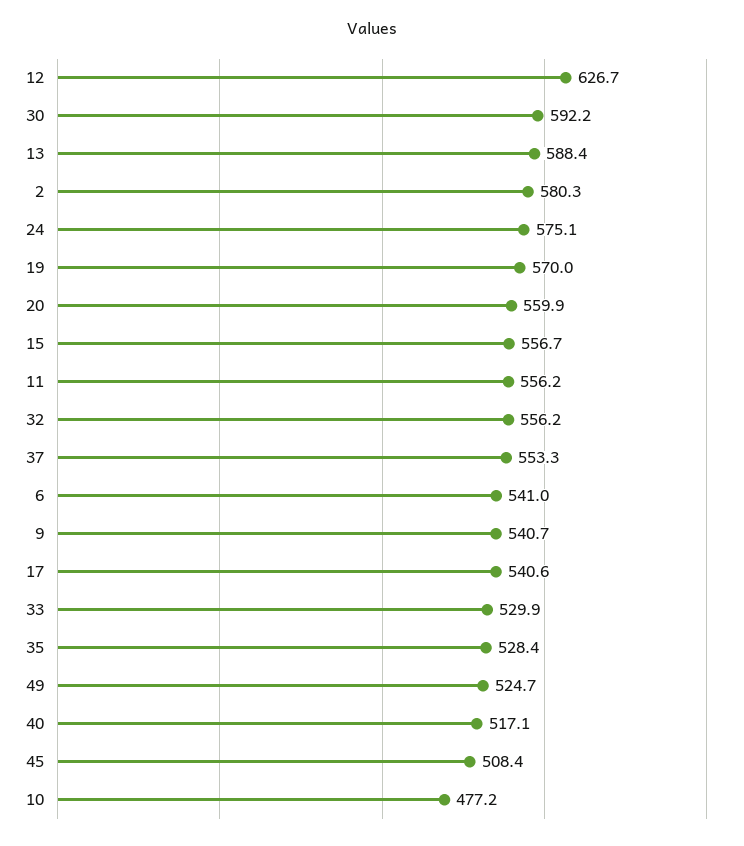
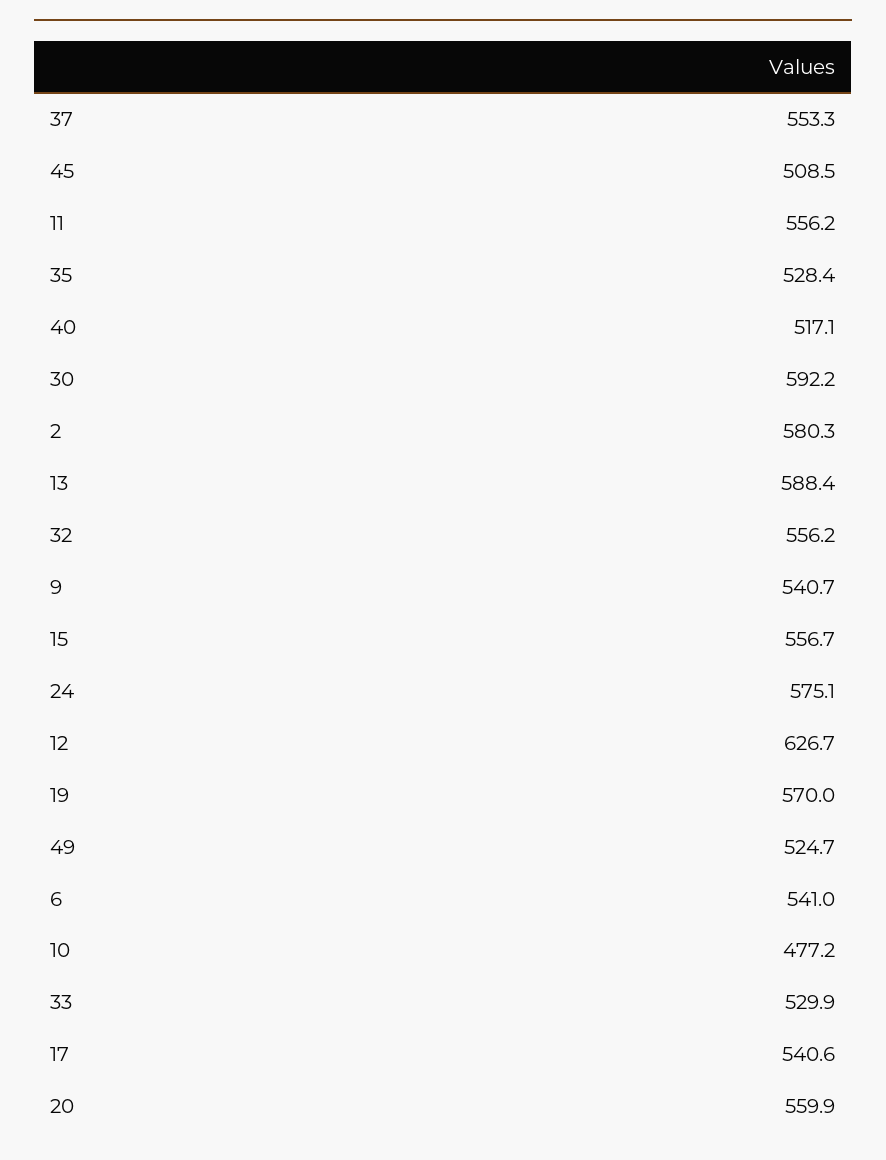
45: 508.4 -> 508.5

